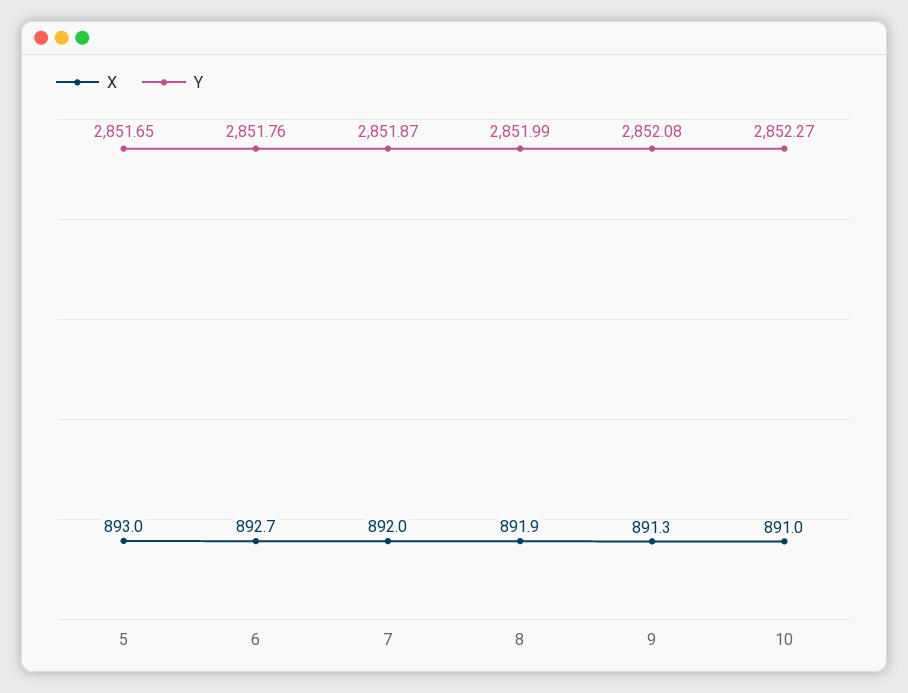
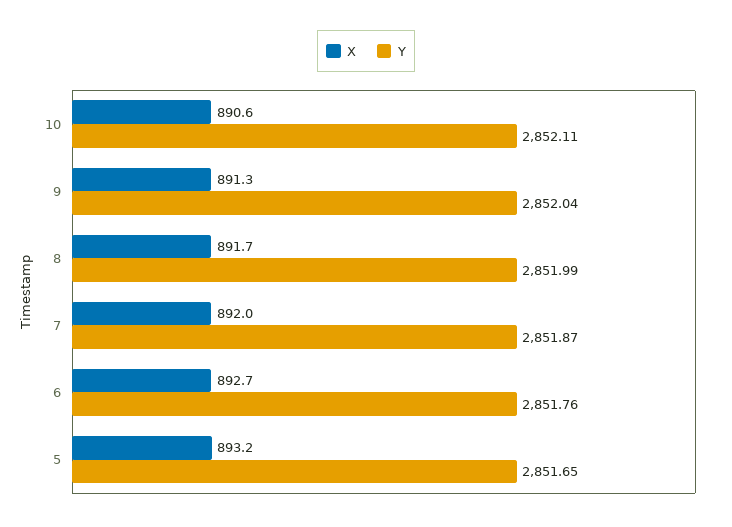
X, 5: 893 -> 893.2
X, 8: 891.9 -> 891.7
Y, 9: 2852.08 -> 2852.04
X, 10: 891 -> 890.6
Y, 10: 2852.27 -> 2852.11

